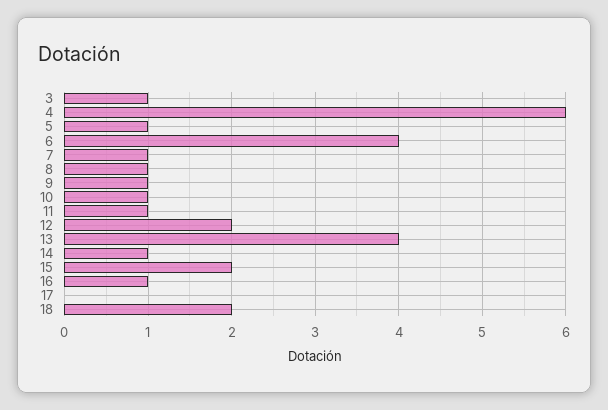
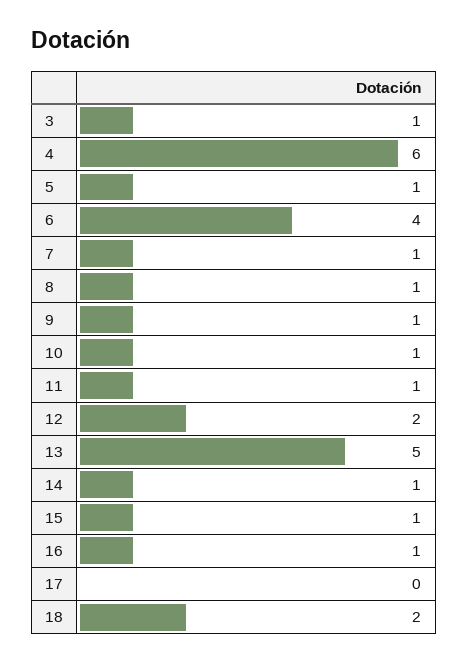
13: 4 -> 5
15: 2 -> 1

